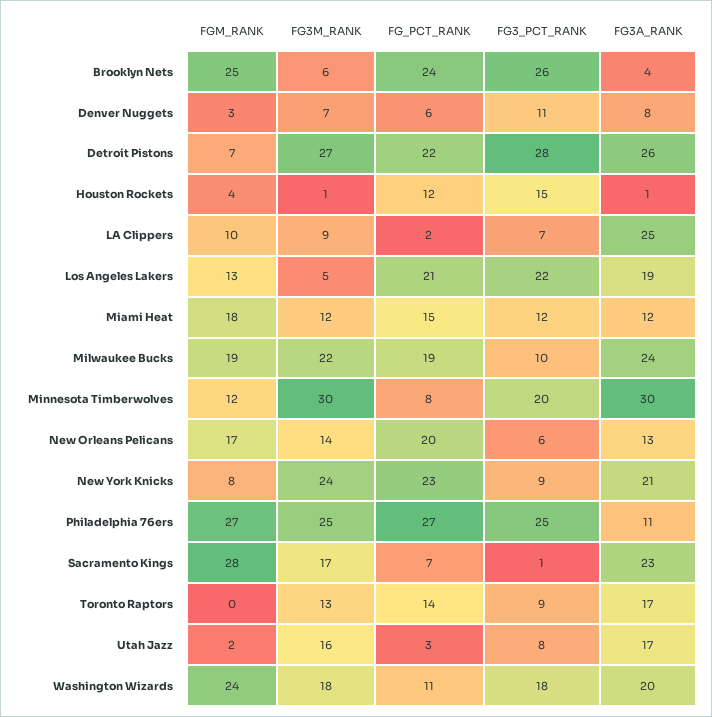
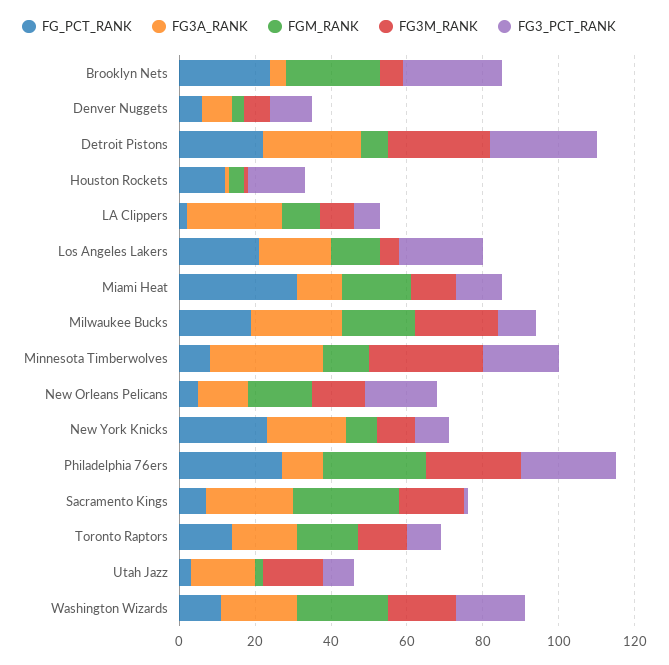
FG_PCT_RANK, Miami Heat: 15 -> 30
FG_PCT_RANK, New Orleans Pelicans: 20 -> 5
FG3_PCT_RANK, New Orleans Pelicans: 6 -> 20
FG3M_RANK, New York Knicks: 24 -> 10
FGM_RANK, Toronto Raptors: 0 -> 15

